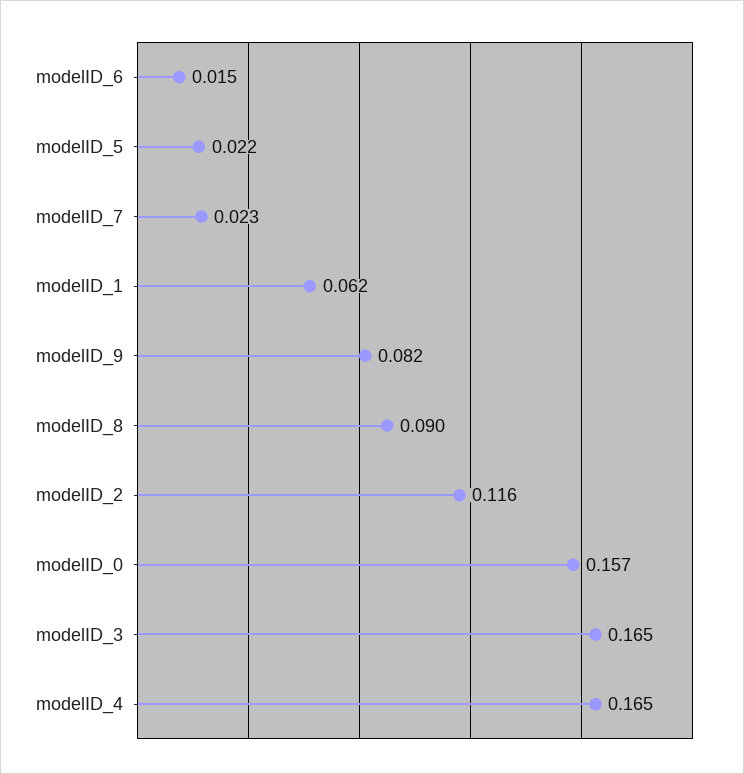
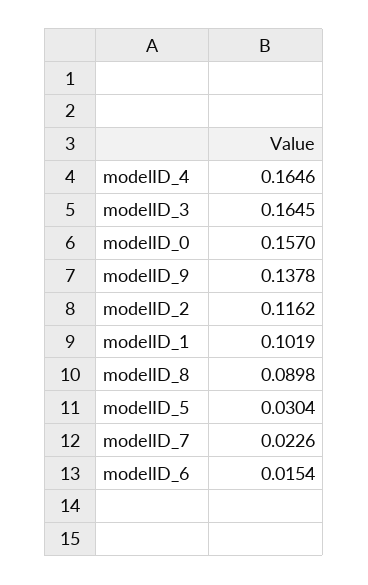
modelID_5: 0.022 -> 0.0304
modelID_1: 0.062 -> 0.1019
modelID_9: 0.082 -> 0.1378

